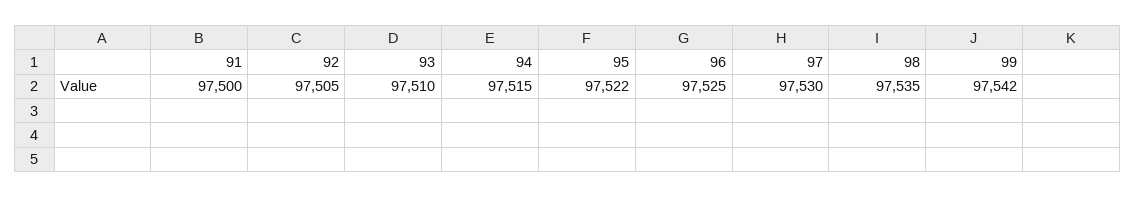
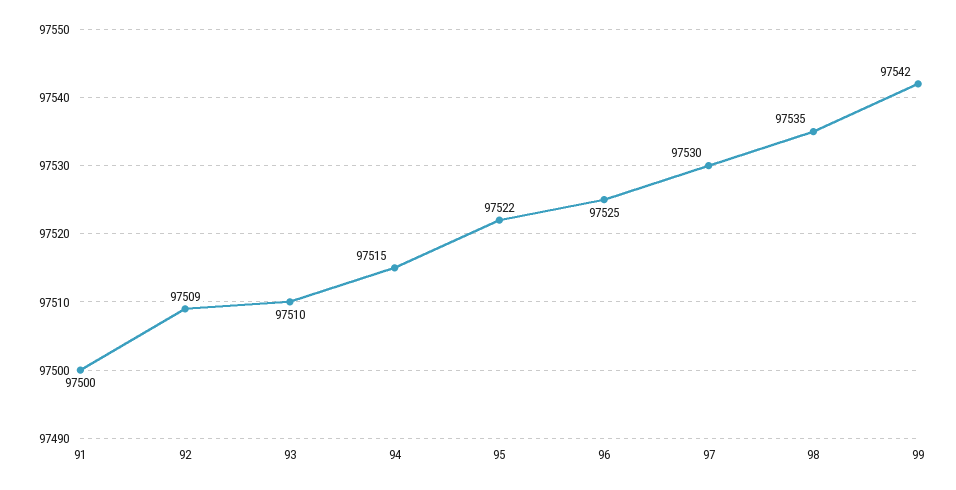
92: 97505 -> 97509

